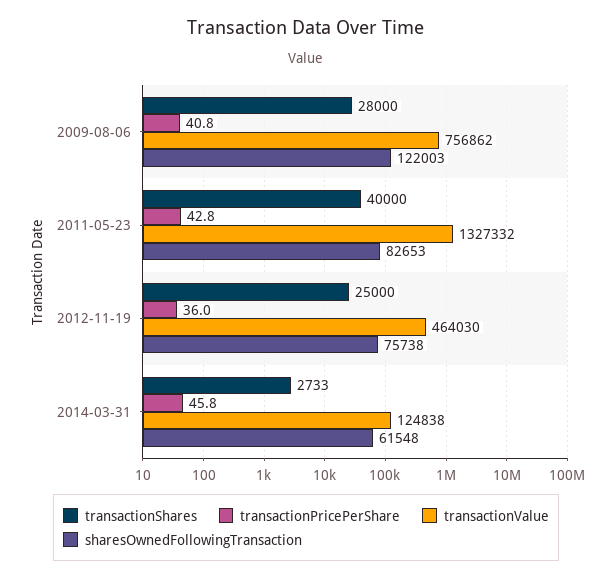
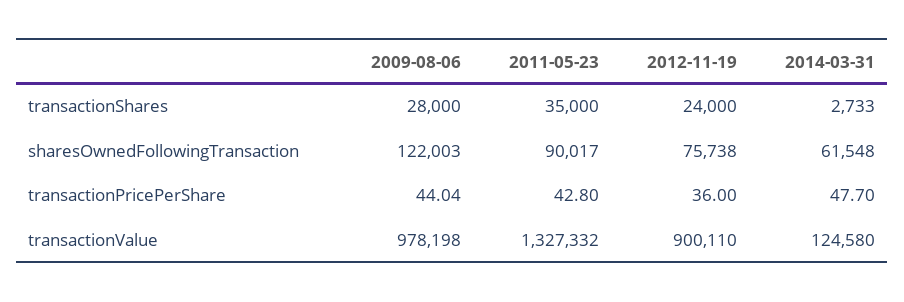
transactionPricePerShare, 2009-08-06: 40.8 -> 44.04
transactionValue, 2009-08-06: 756862 -> 978198
transactionShares, 2011-05-23: 40000 -> 35000
sharesOwnedFollowingTransaction, 2011-05-23: 82653 -> 90017
transactionShares, 2012-11-19: 25000 -> 24000
transactionValue, 2012-11-19: 464030 -> 900110
transactionPricePerShare, 2014-03-31: 45.8 -> 47.7
transactionValue, 2014-03-31: 124838 -> 124580

